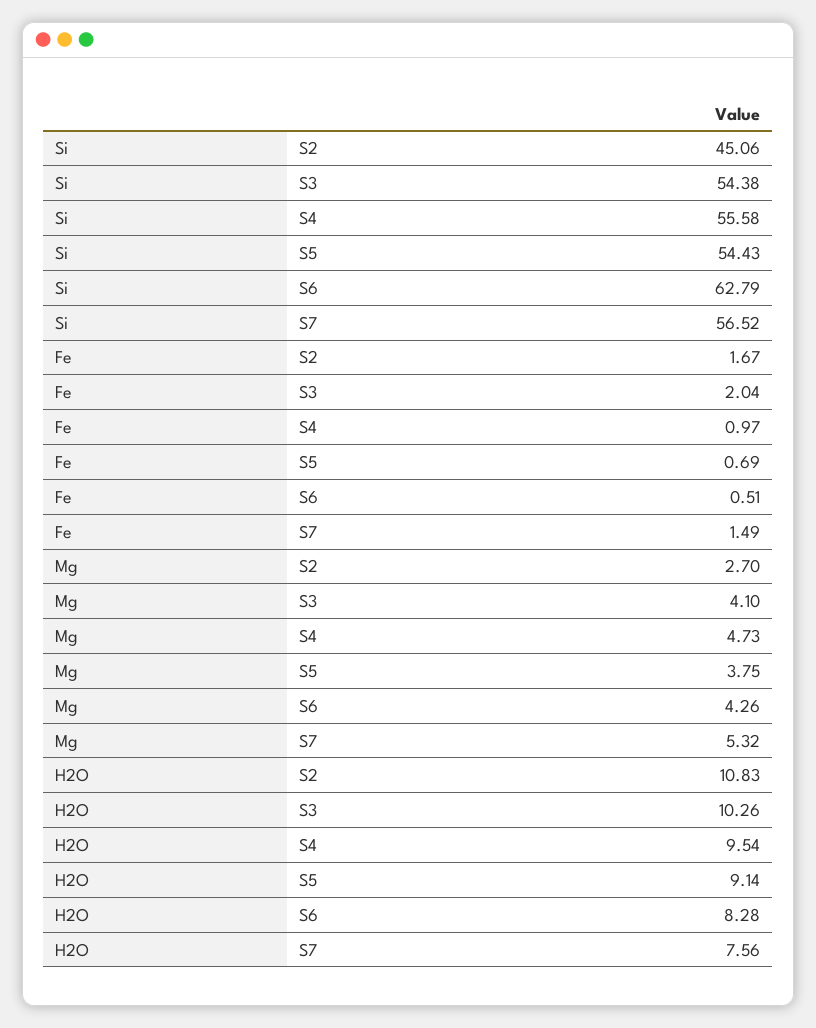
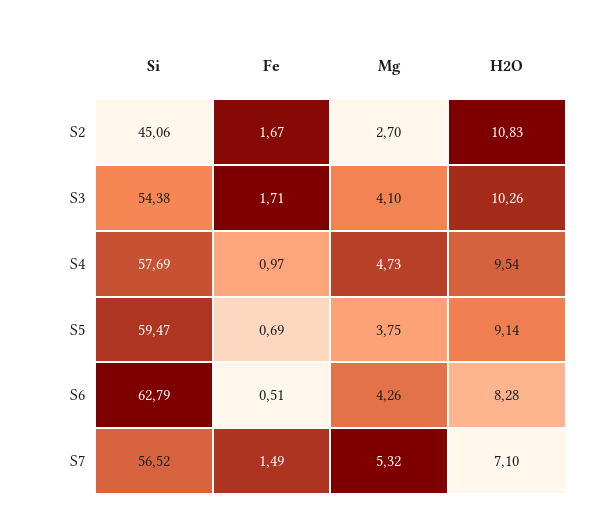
Si, S4: 55.58 -> 57.69
Si, S5: 54.43 -> 59.47
Fe, S3: 2.04 -> 1.71
H2O, S7: 7.56 -> 7.1

